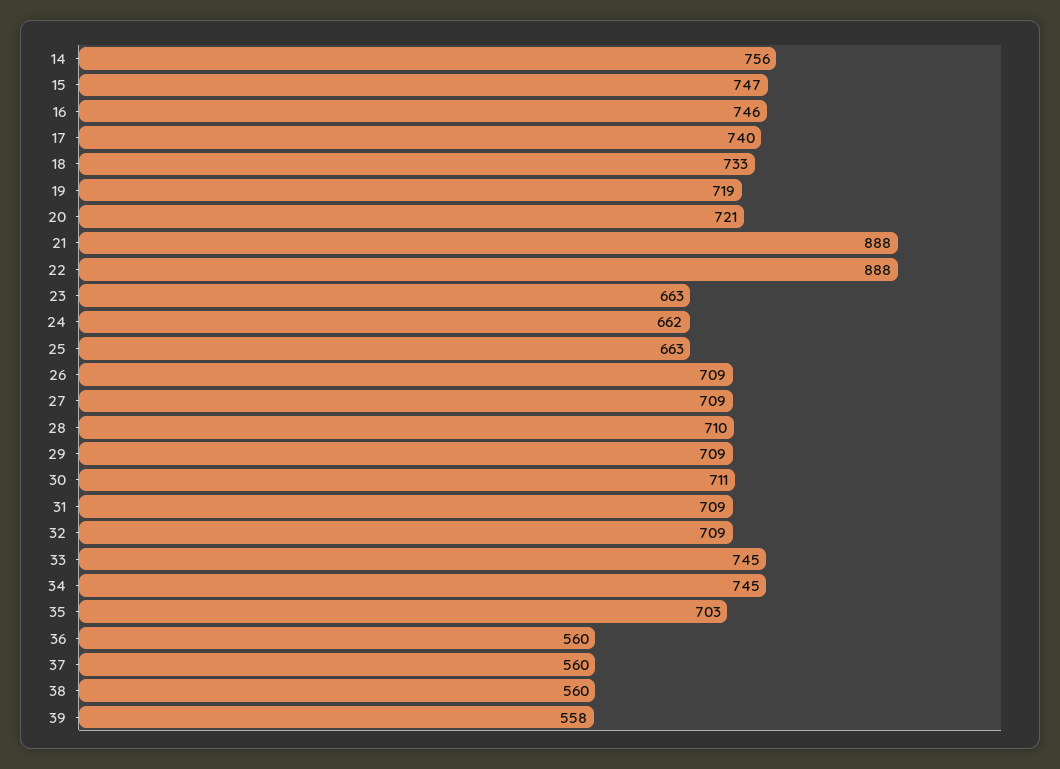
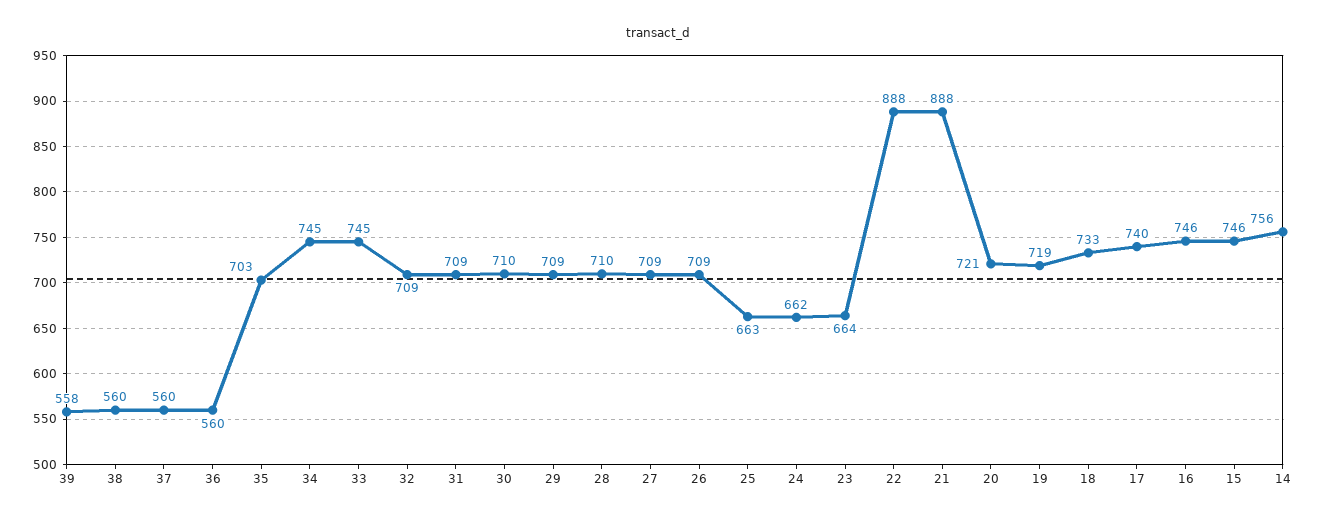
15: 747 -> 746
23: 663 -> 664
30: 711 -> 710

